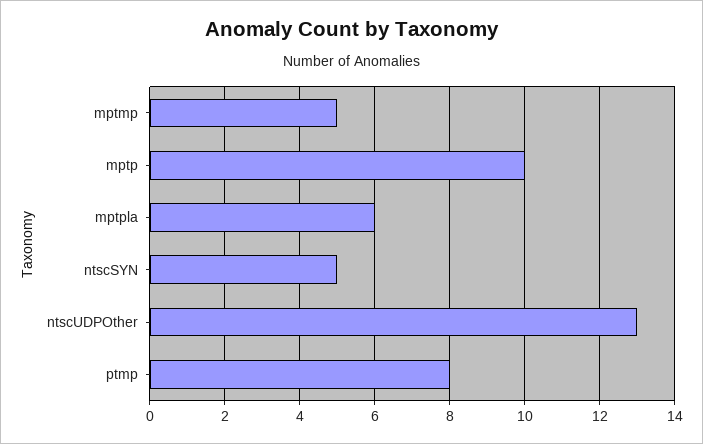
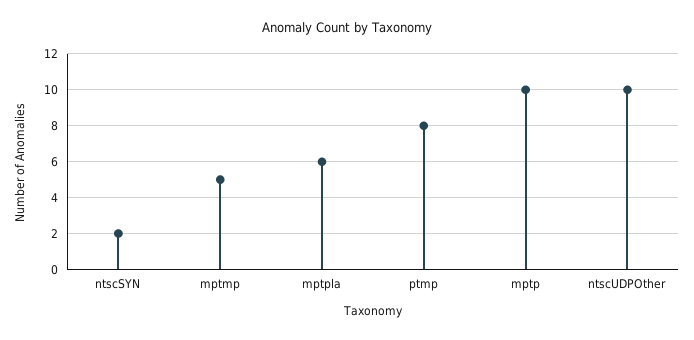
ntscSYN: 5 -> 2
ntscUDPOther: 13 -> 10

